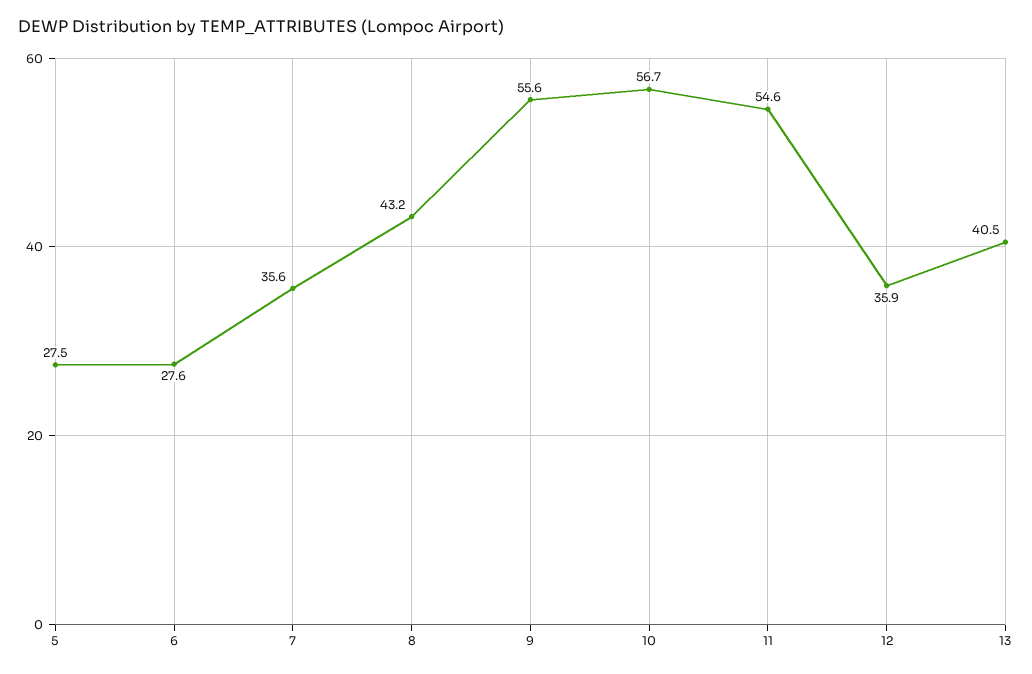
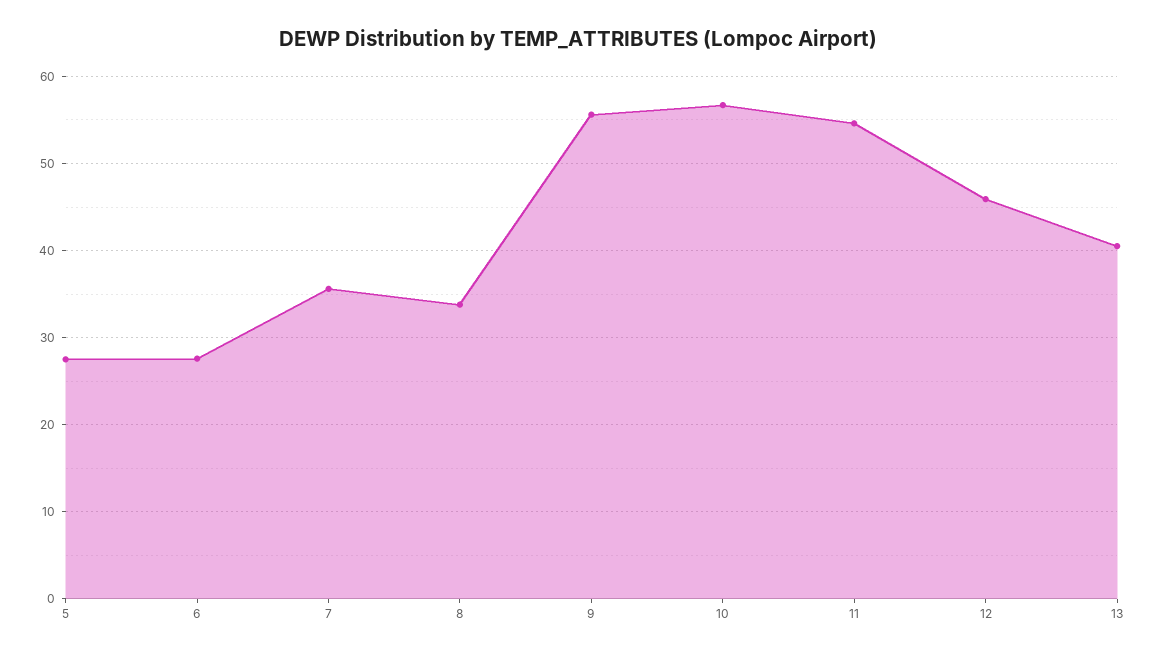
8: 43.2 -> 34
12: 35.9 -> 46

